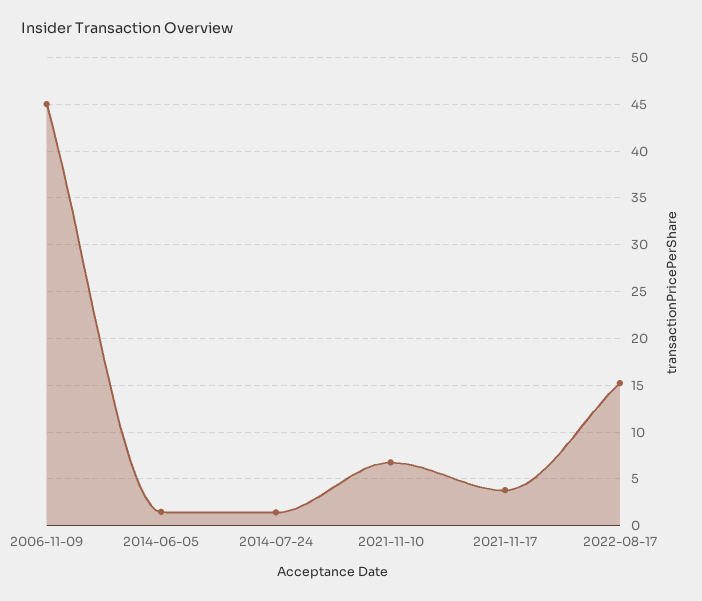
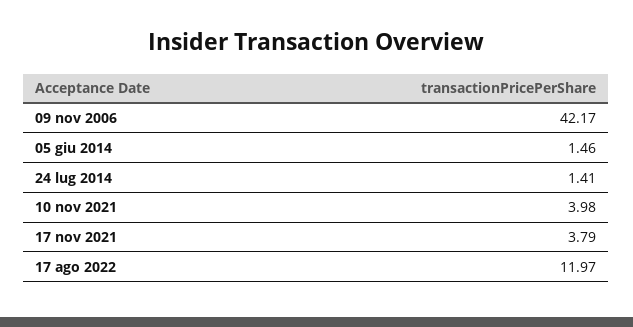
2006-11-09: 45 -> 42.17
2021-11-10: 7 -> 3.98
2022-08-17: 15 -> 11.97

